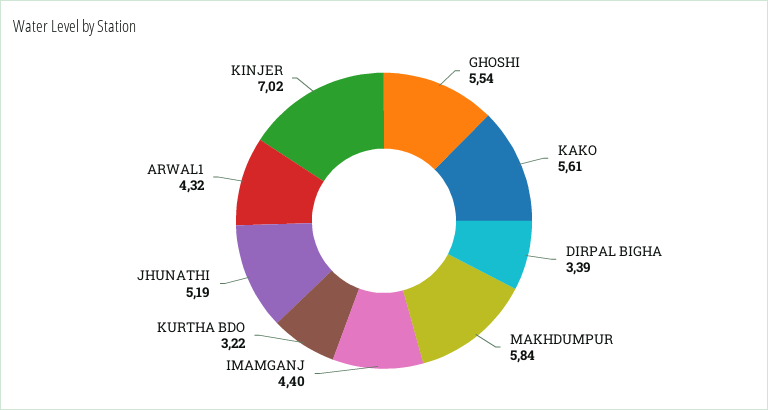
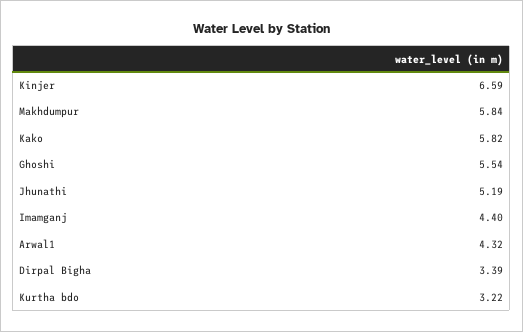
KAKO: 5.61 -> 5.82
KINJER: 7.02 -> 6.59

